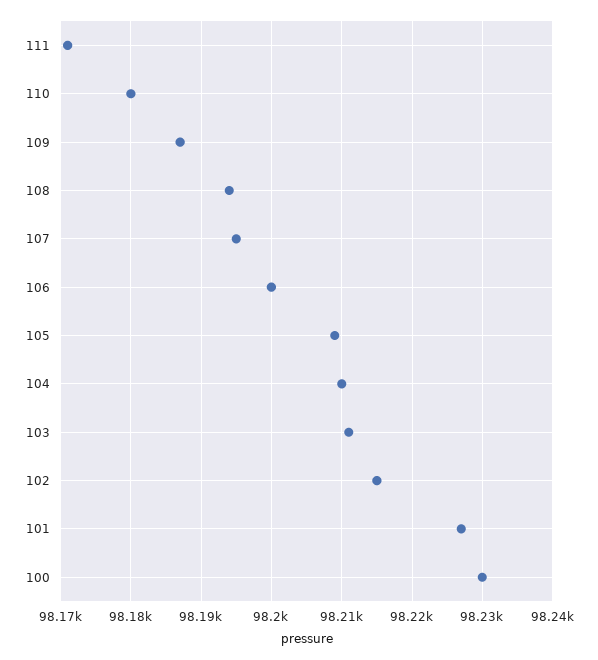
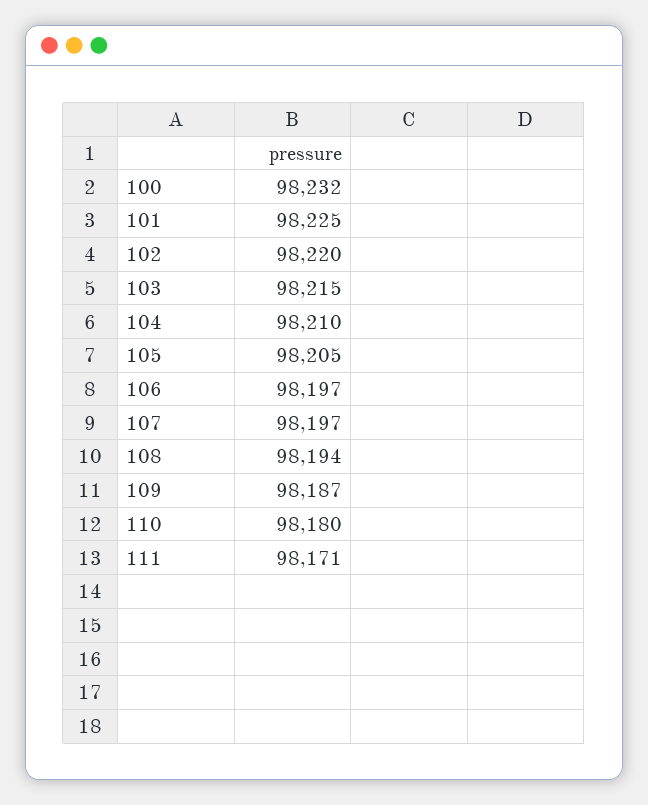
107: 98195 -> 98197
106: 98200 -> 98197
105: 98209 -> 98205
103: 98211 -> 98215
102: 98215 -> 98220
101: 98227 -> 98225
100: 98230 -> 98232

